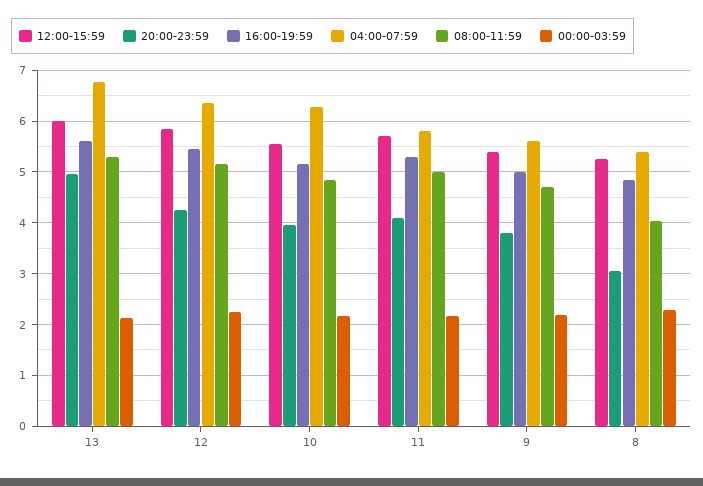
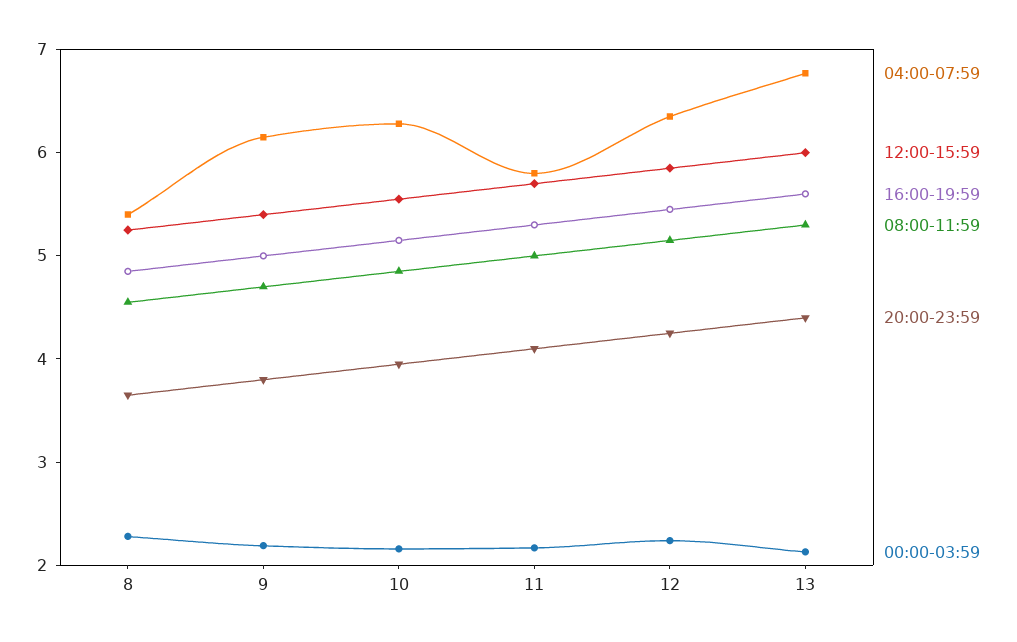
20:00-23:59, 13: 5 -> 4.4
04:00-07:59, 9: 5.6 -> 6.2
20:00-23:59, 8: 3 -> 3.6
08:00-11:59, 8: 4 -> 4.6

